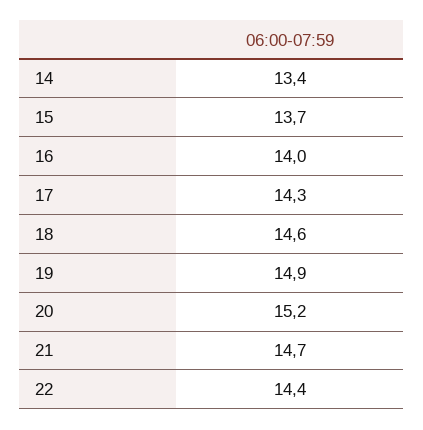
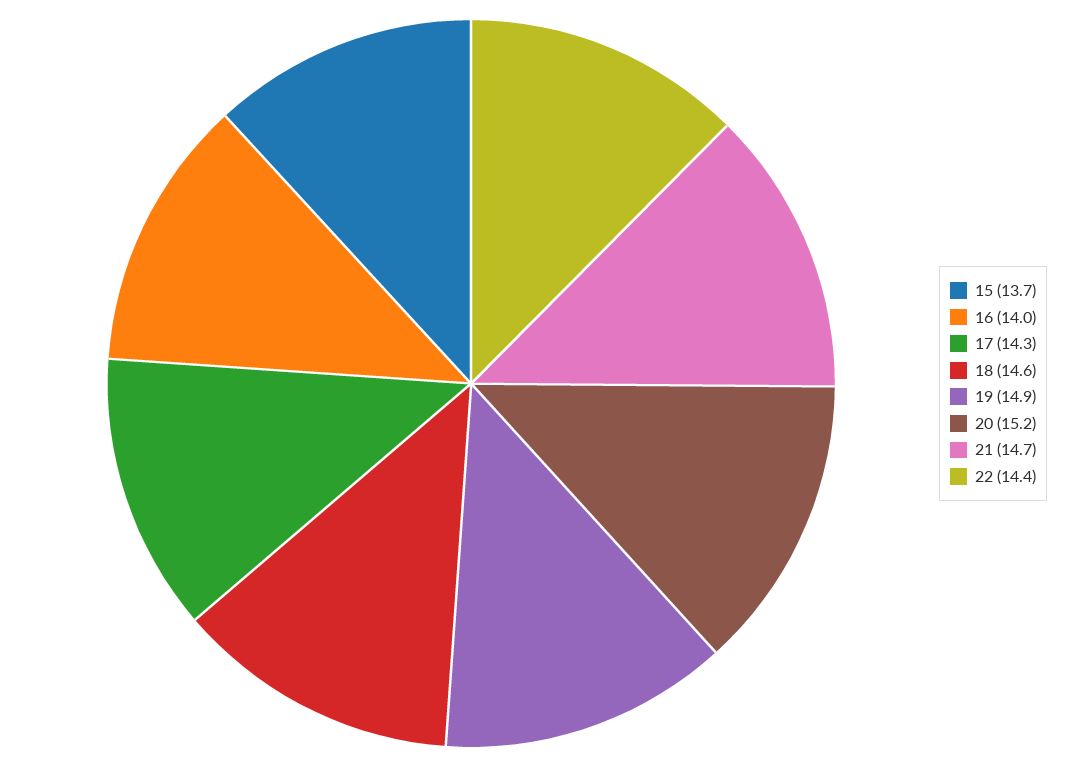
14: 13.4 -> none

